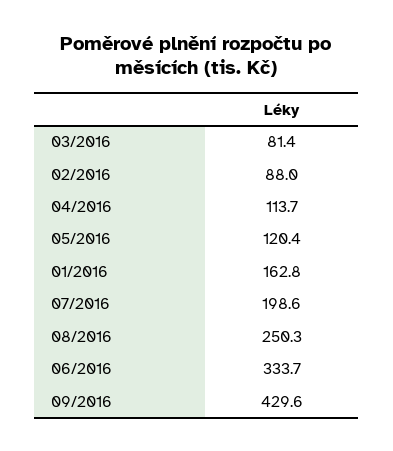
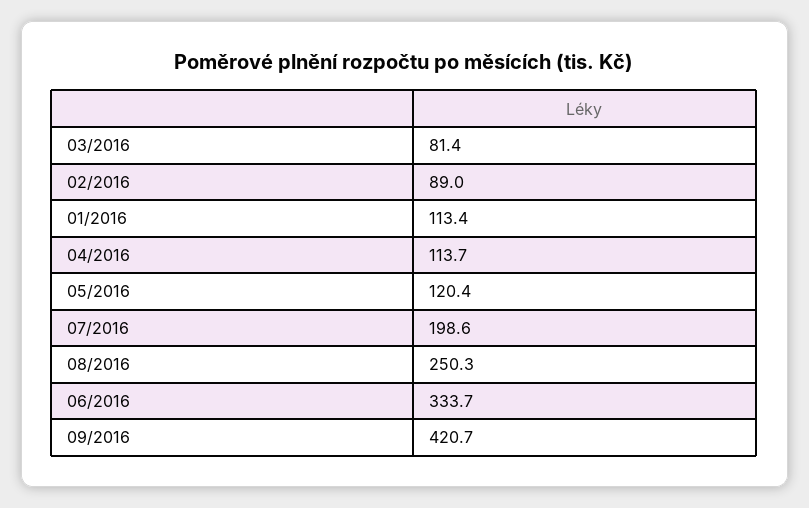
02/2016: 88 -> 89
01/2016: 162.8 -> 113.4
09/2016: 429.6 -> 420.7

